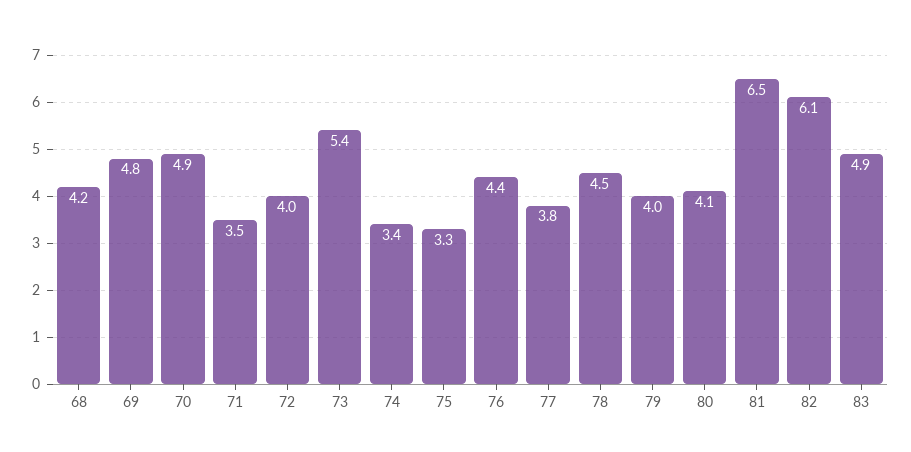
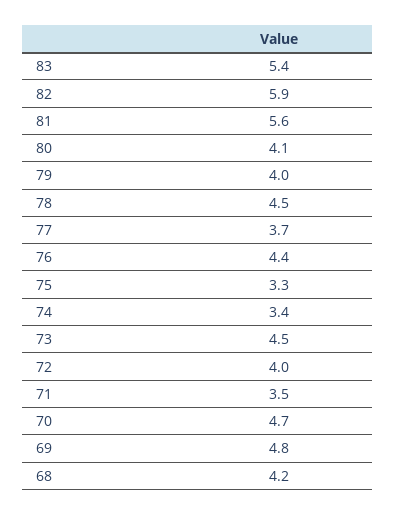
70: 4.9 -> 4.7
73: 5.4 -> 4.5
77: 3.8 -> 3.7
81: 6.5 -> 5.6
82: 6.1 -> 5.9
83: 4.9 -> 5.4

